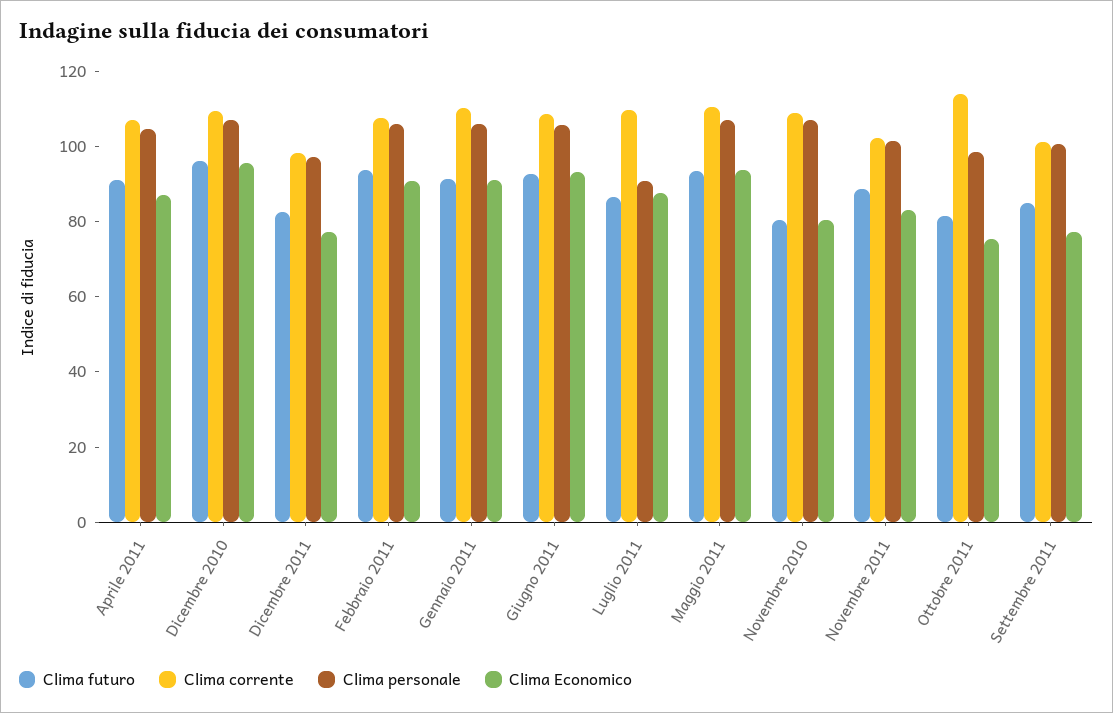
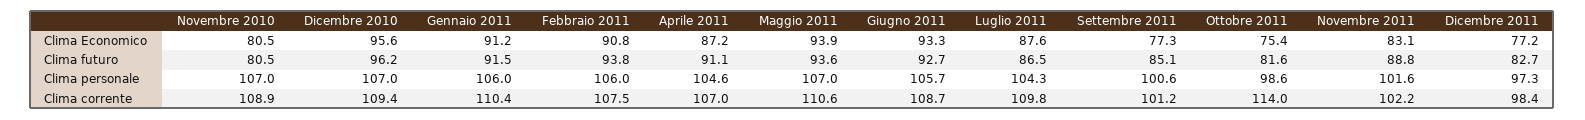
Clima personale, Luglio 2011: 90 -> 104.3

